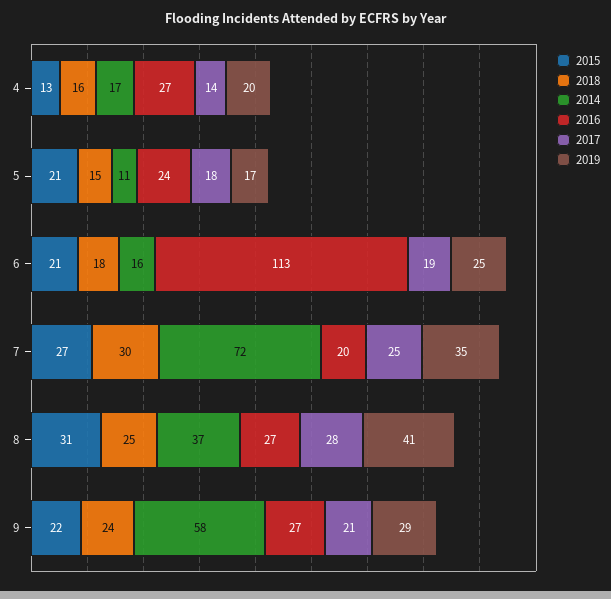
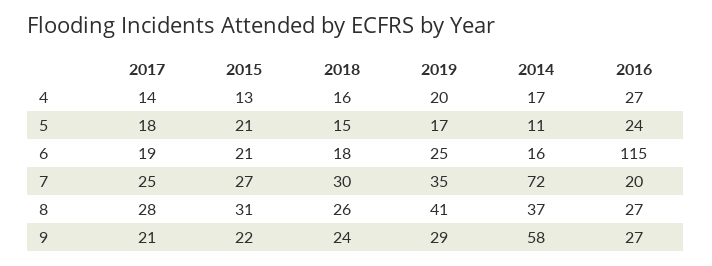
2016, 6: 113 -> 115
2018, 8: 25 -> 26

